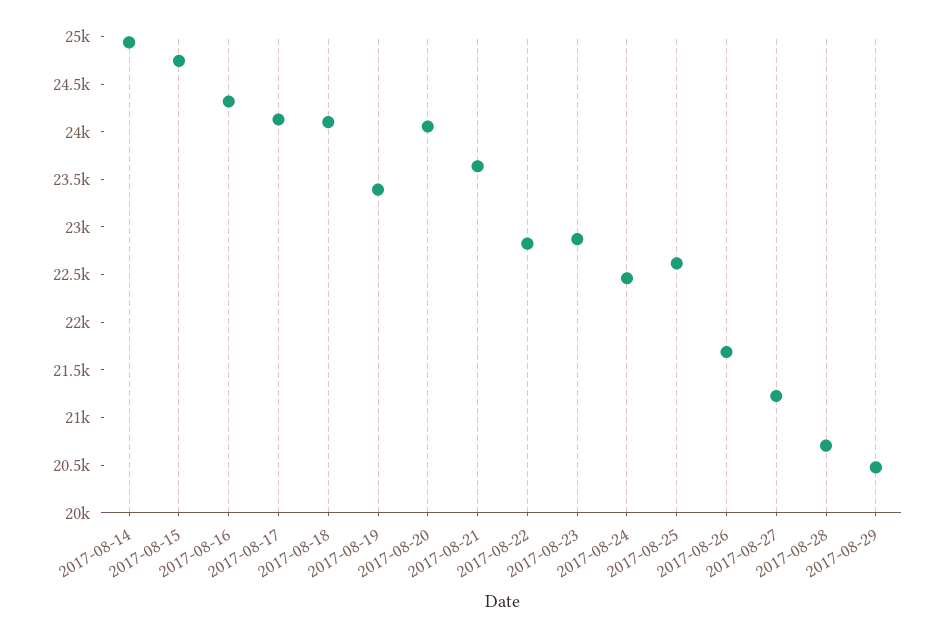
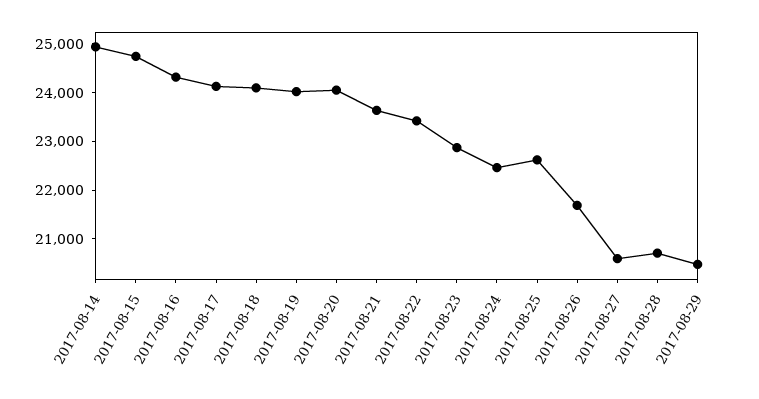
2017-08-19: 23400 -> 24000
2017-08-22: 22800 -> 23400
2017-08-27: 21200 -> 20600

